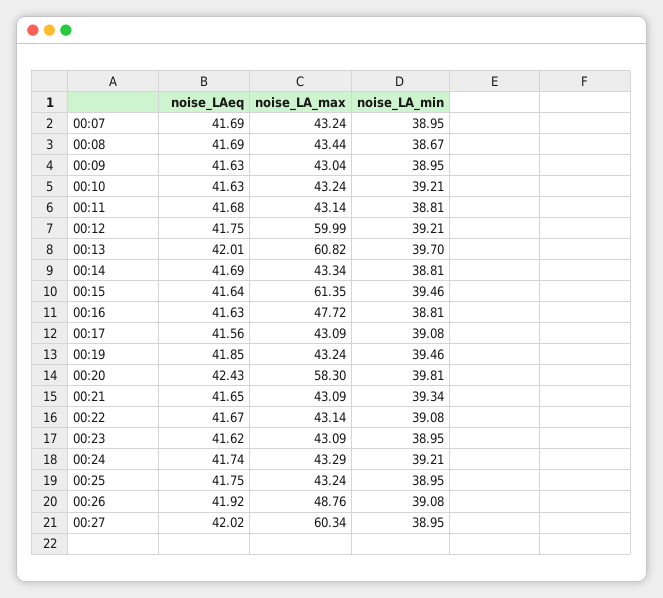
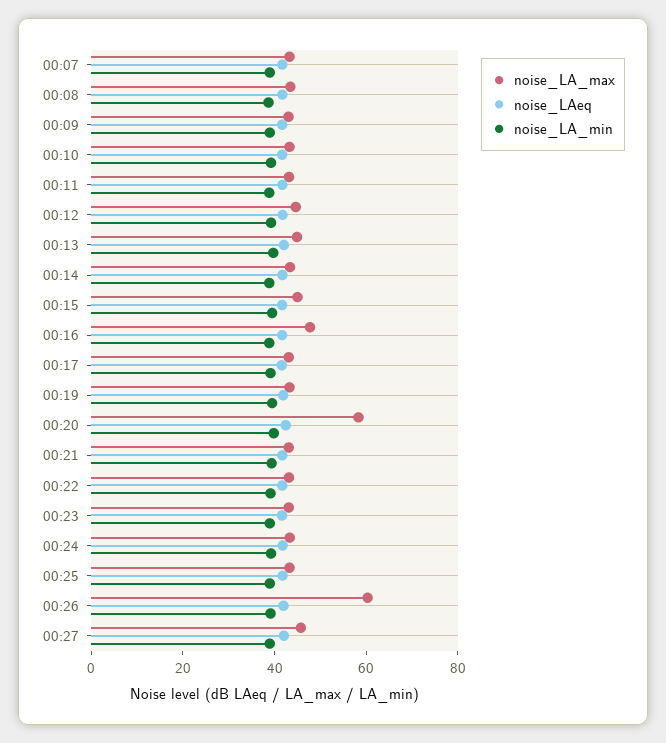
noise_LA_max, 00:12: 59.99 -> 45
noise_LA_max, 00:13: 60.82 -> 45
noise_LA_max, 00:15: 61.35 -> 45
noise_LA_max, 00:26: 48.76 -> 60
noise_LA_max, 00:27: 60.34 -> 45

